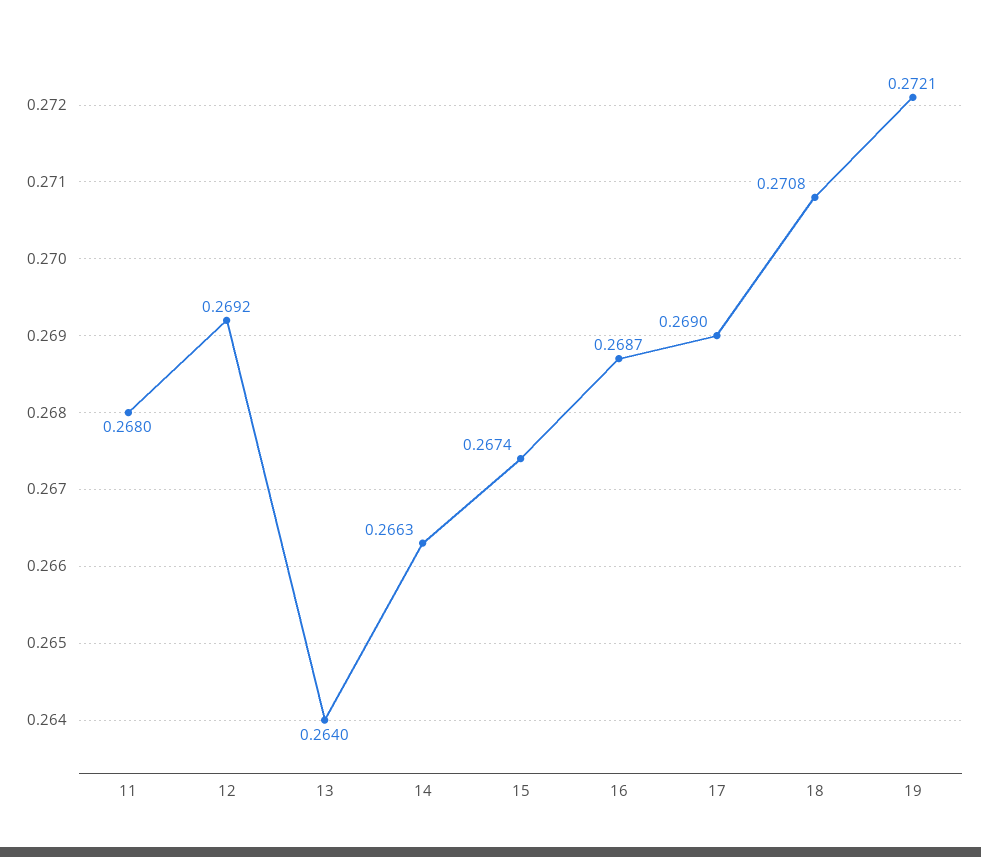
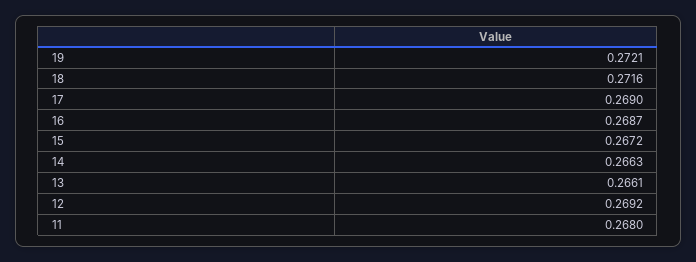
13: 0.264 -> 0.2661
15: 0.2674 -> 0.2672
18: 0.2708 -> 0.2716

